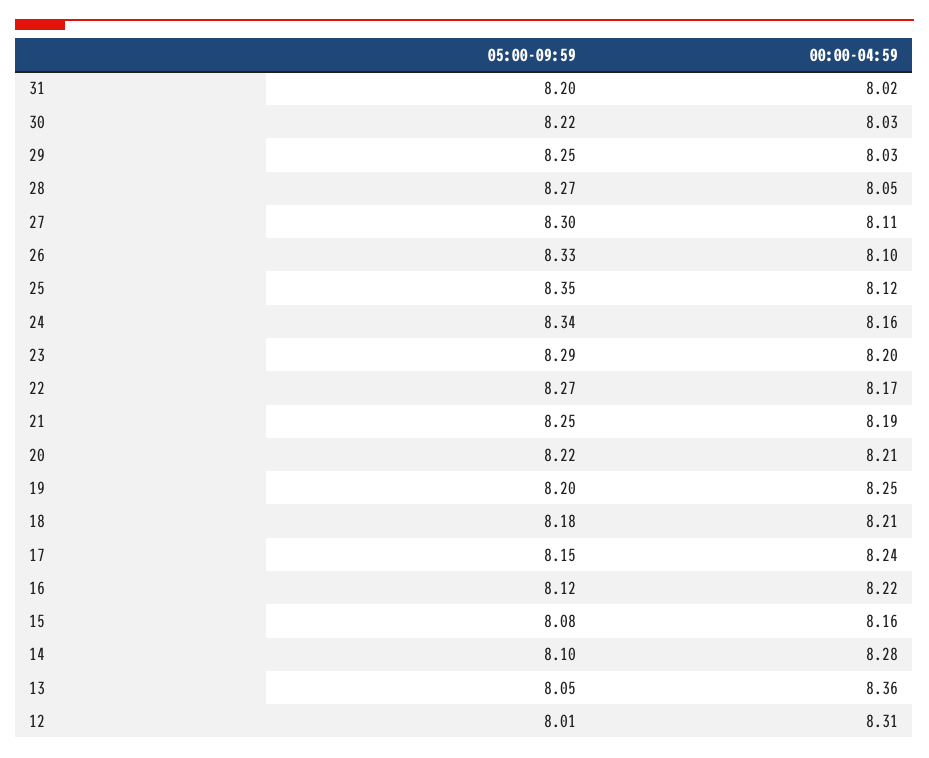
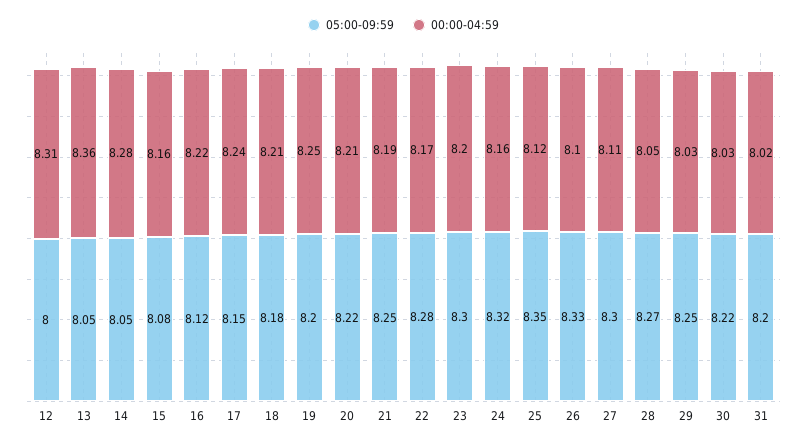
05:00-09:59, 24: 8.34 -> 8.32
05:00-09:59, 23: 8.29 -> 8.3
05:00-09:59, 22: 8.27 -> 8.28
05:00-09:59, 14: 8.1 -> 8.05
05:00-09:59, 12: 8.01 -> 8

